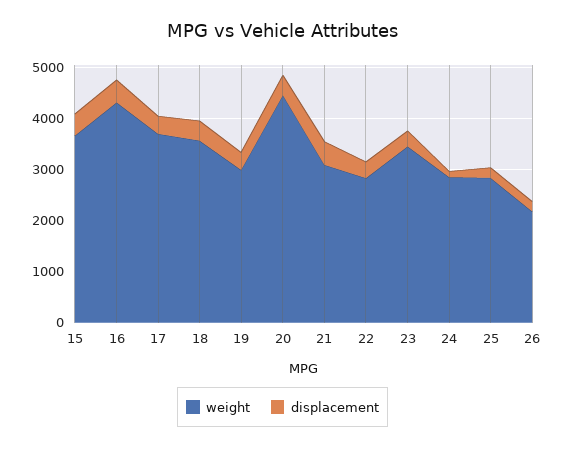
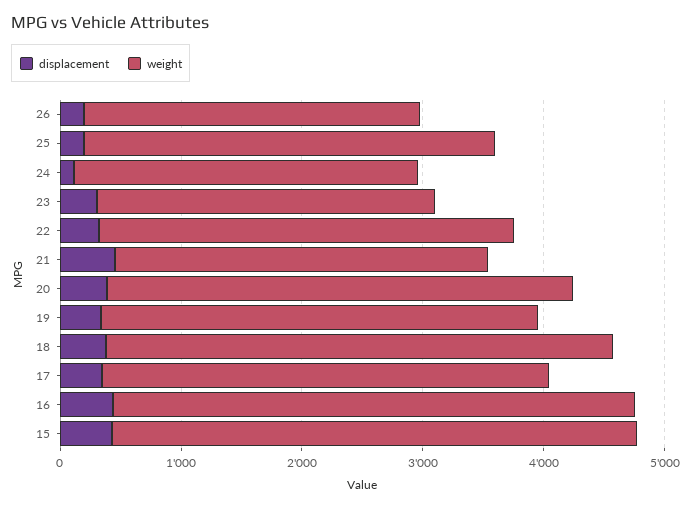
weight, 15: 3600 -> 4400
weight, 18: 3600 -> 4200
weight, 19: 3000 -> 3600
weight, 20: 4400 -> 3800
weight, 22: 2800 -> 3400
weight, 23: 3400 -> 2800
weight, 25: 2800 -> 3400
weight, 26: 2200 -> 2800

